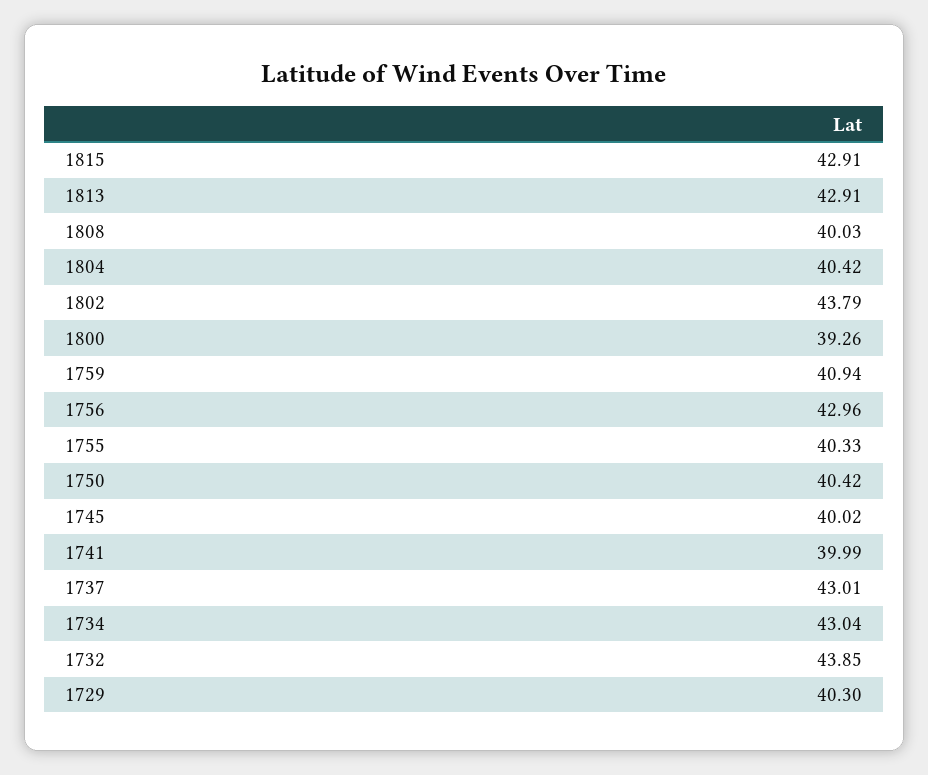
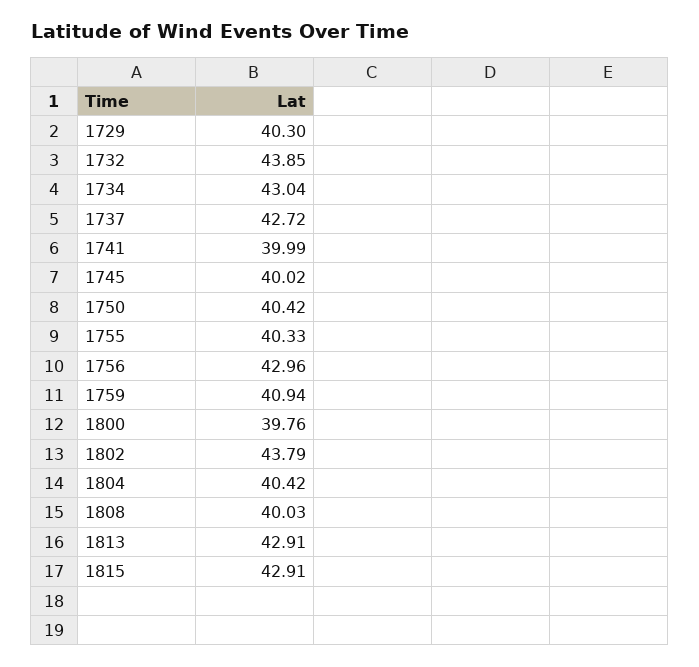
1800: 39.26 -> 39.76
1737: 43.01 -> 42.72

